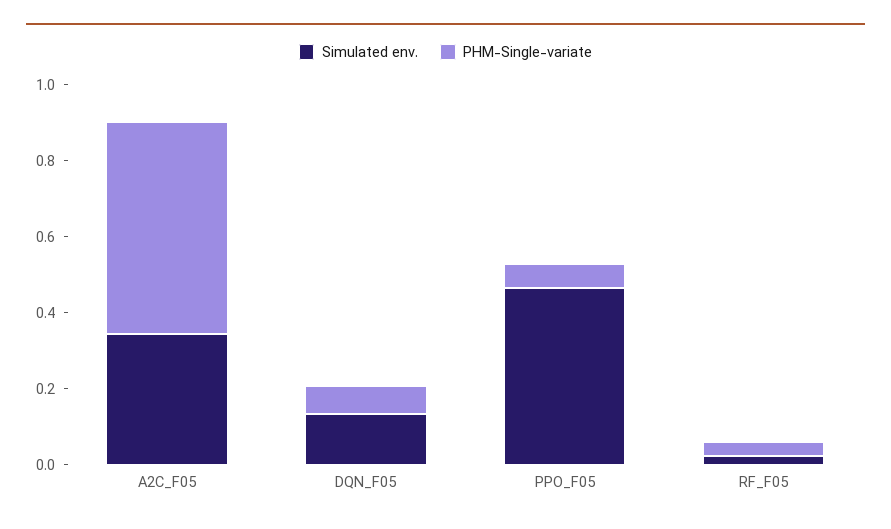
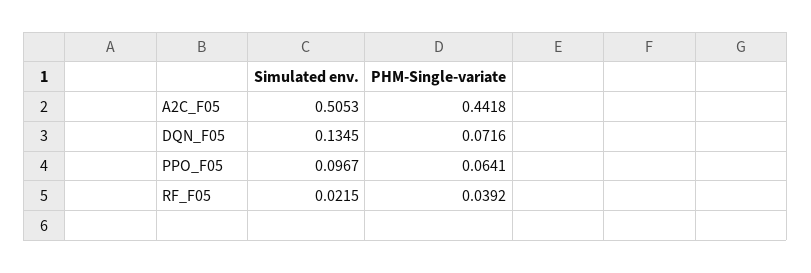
Simulated env., A2C_F05: 0.35 -> 0.5053
PHM-Single-variate, A2C_F05: 0.55 -> 0.4418
Simulated env., PPO_F05: 0.45 -> 0.0967

